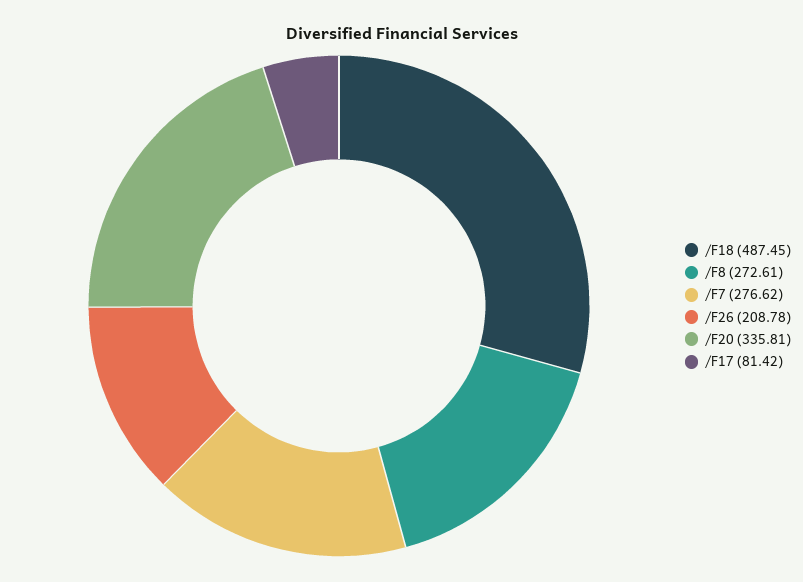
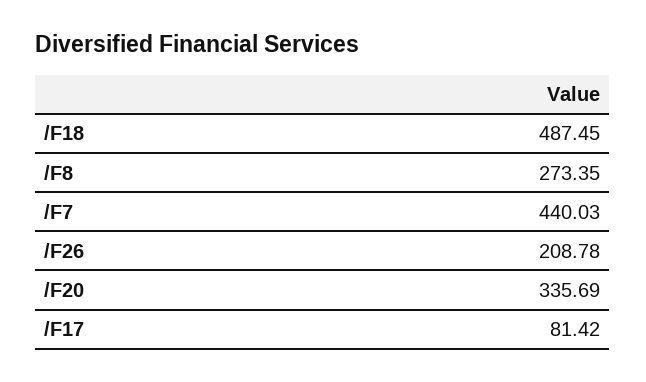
/F8: 272.61 -> 273.35
/F7: 276.62 -> 440.03
/F20: 335.81 -> 335.69

